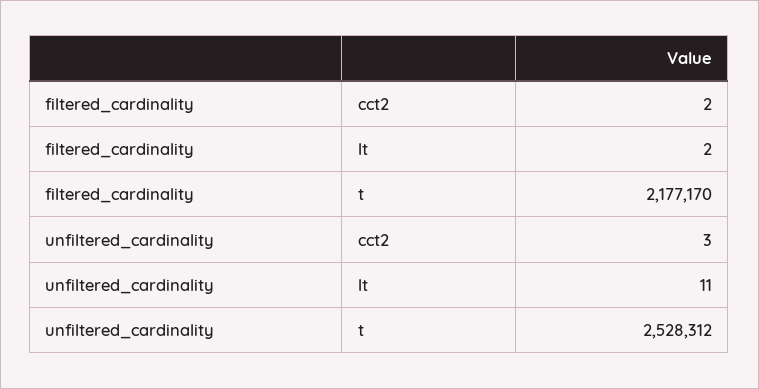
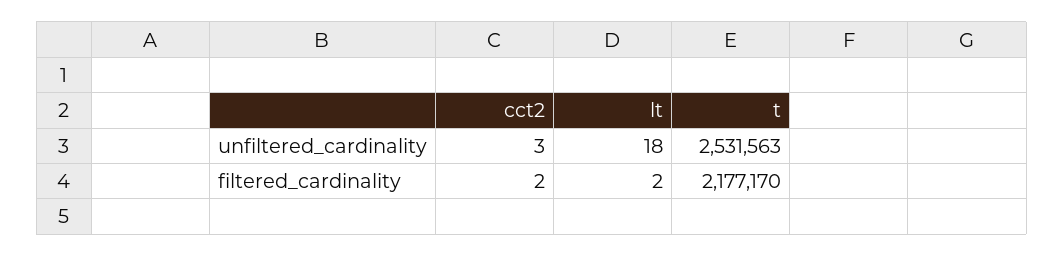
unfiltered_cardinality, lt: 11 -> 18
unfiltered_cardinality, t: 2528312 -> 2531563

